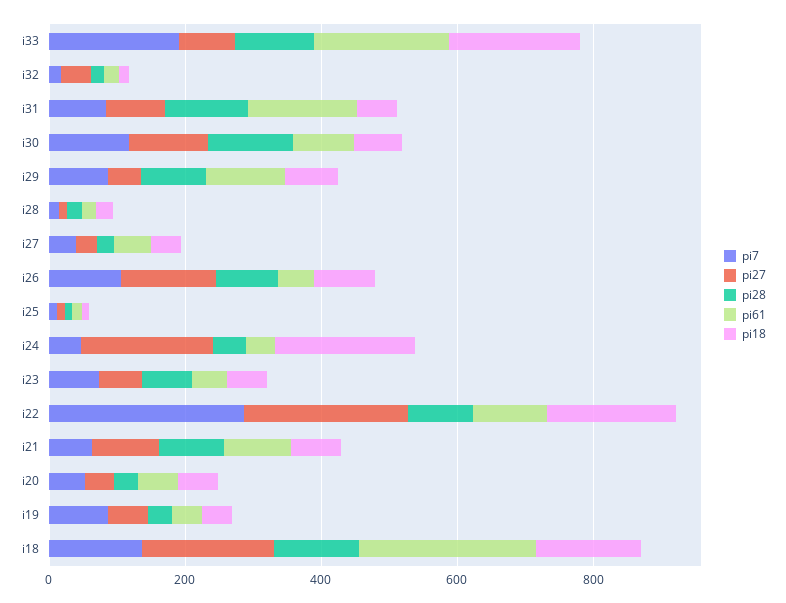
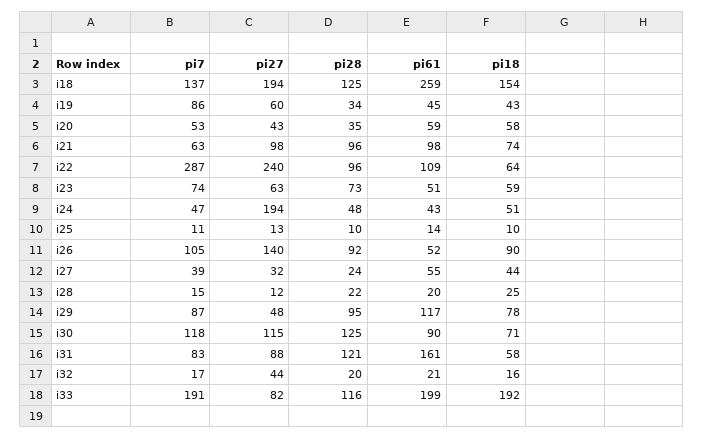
pi18, i24: 200 -> 51
pi18, i22: 200 -> 64

